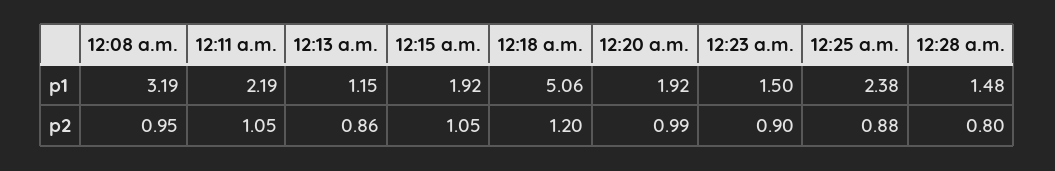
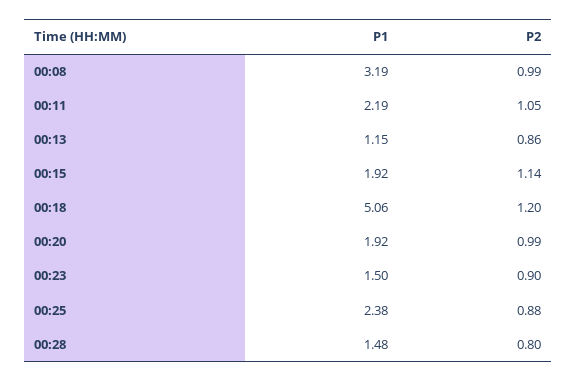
12:08 a.m., p2: 0.95 -> 0.99
12:15 a.m., p2: 1.05 -> 1.14

